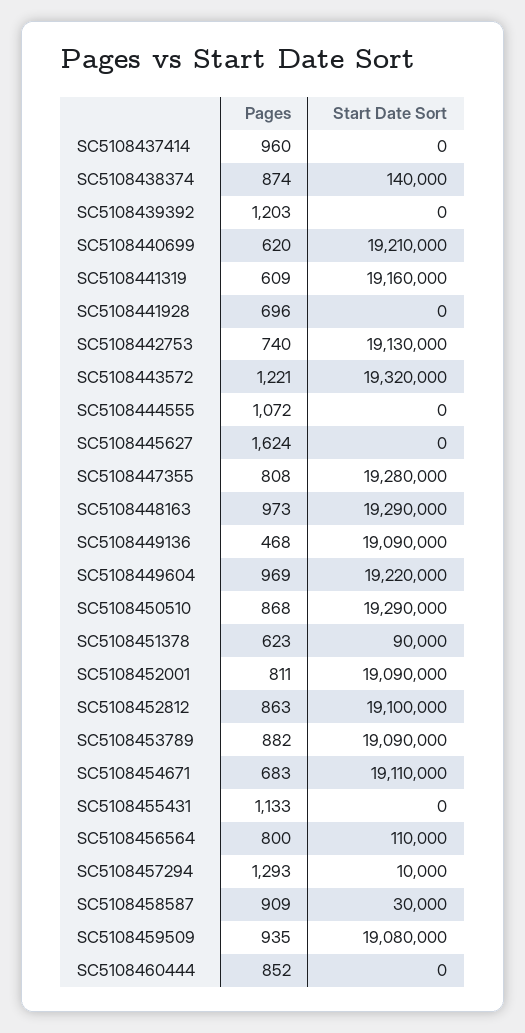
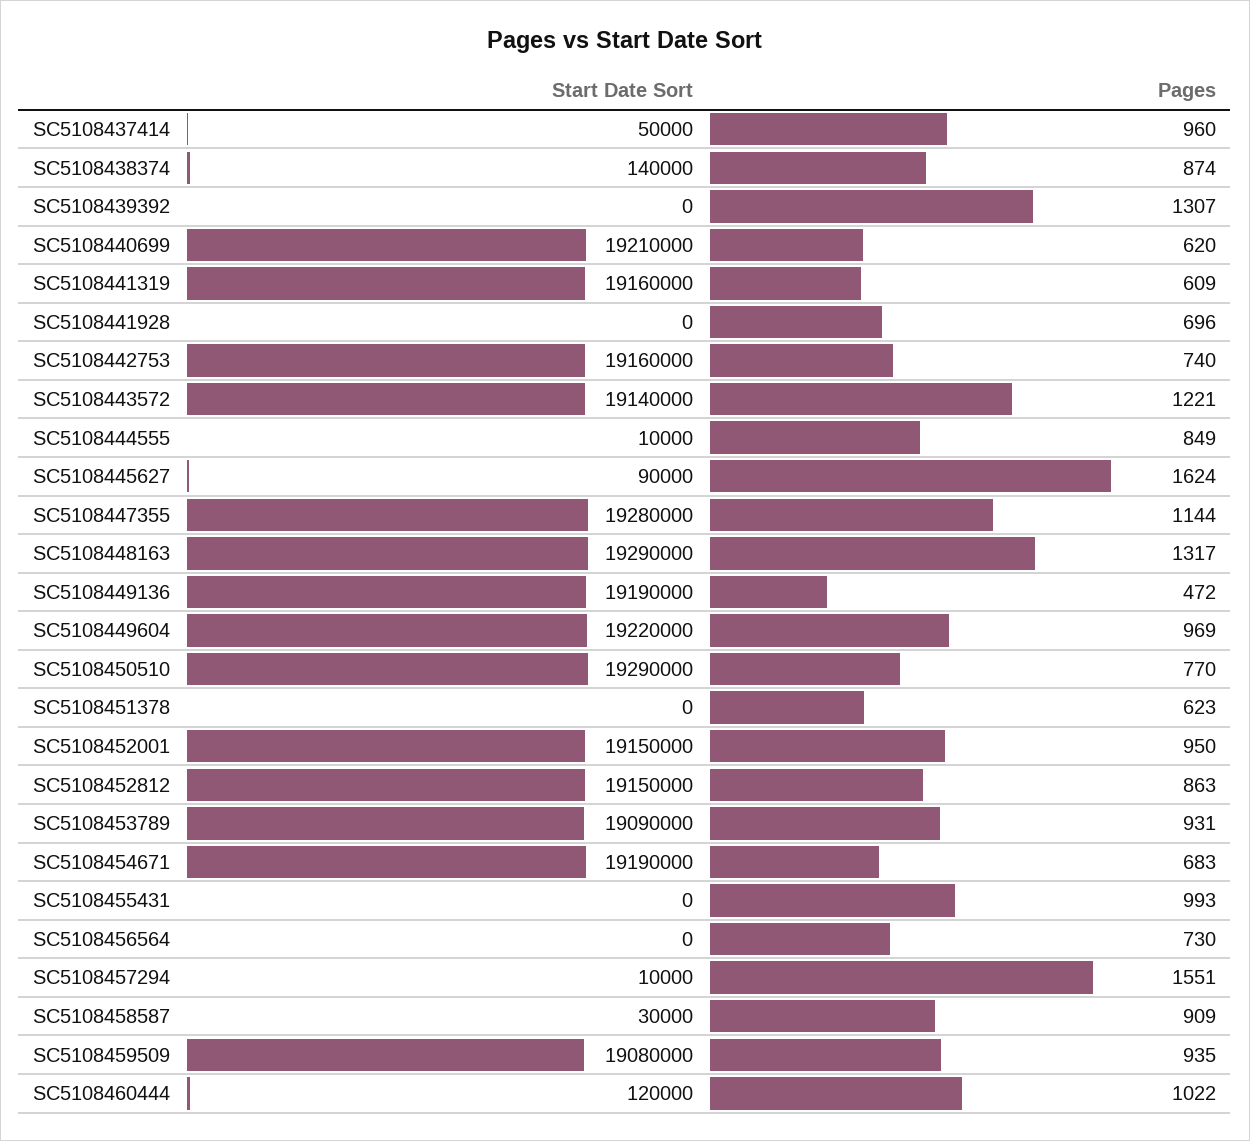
Start Date Sort, SC5108437414: 0 -> 50000
Pages, SC5108439392: 1203 -> 1307
Start Date Sort, SC5108442753: 19130000 -> 19160000
Start Date Sort, SC5108443572: 19320000 -> 19140000
Pages, SC5108444555: 1072 -> 849
Start Date Sort, SC5108444555: 0 -> 10000
Start Date Sort, SC5108445627: 0 -> 90000
Pages, SC5108447355: 808 -> 1144
Pages, SC5108448163: 973 -> 1317
Pages, SC5108449136: 468 -> 472
Start Date Sort, SC5108449136: 19090000 -> 19190000
Pages, SC5108450510: 868 -> 770
Start Date Sort, SC5108451378: 90000 -> 0
Pages, SC5108452001: 811 -> 950
Start Date Sort, SC5108452001: 19090000 -> 19150000
Start Date Sort, SC5108452812: 19100000 -> 19150000
Pages, SC5108453789: 882 -> 931
Start Date Sort, SC5108454671: 19110000 -> 19190000
Pages, SC5108455431: 1133 -> 993
Pages, SC5108456564: 800 -> 730
Start Date Sort, SC5108456564: 110000 -> 0
Pages, SC5108457294: 1293 -> 1551
Pages, SC5108460444: 852 -> 1022
Start Date Sort, SC5108460444: 0 -> 120000

